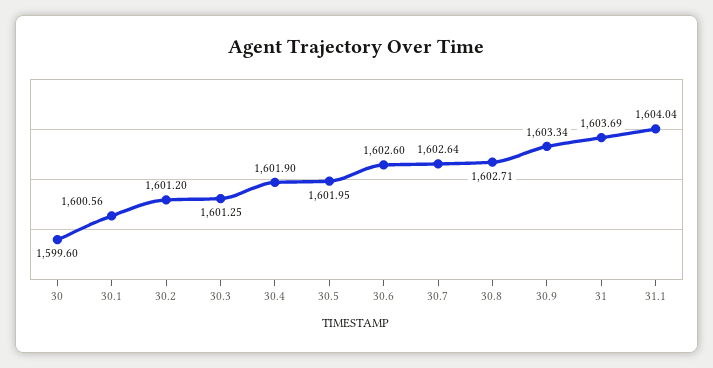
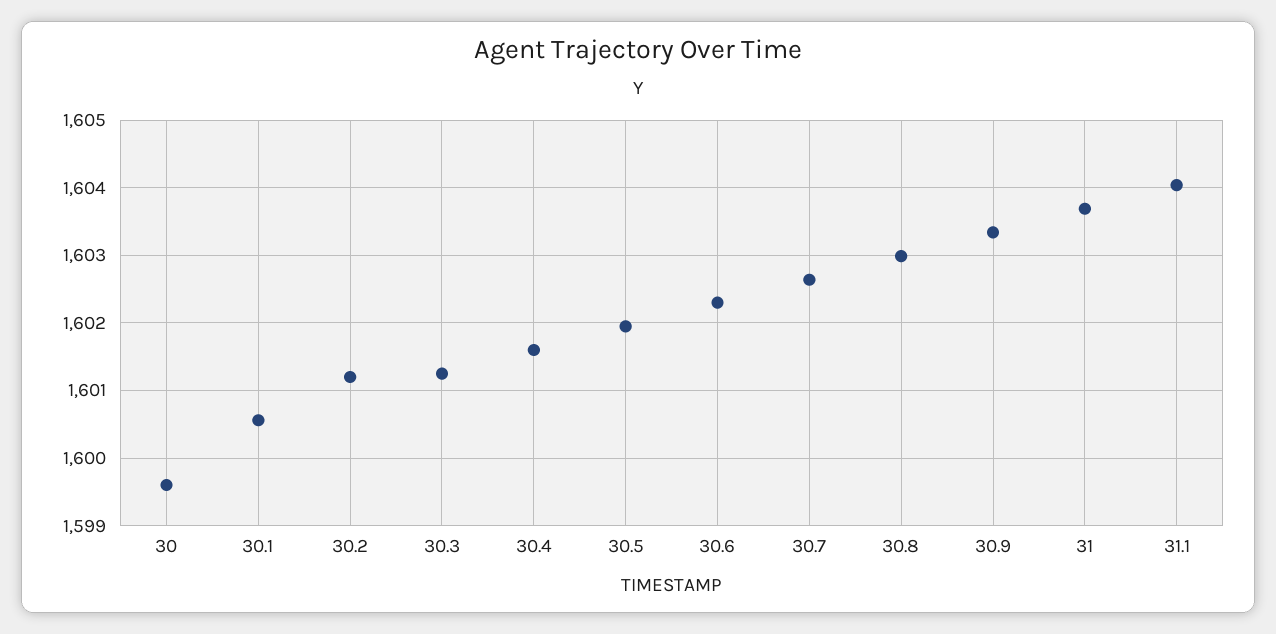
30.4: 1601.9 -> 1601.6
30.6: 1602.6 -> 1602.3
30.8: 1602.71 -> 1603

